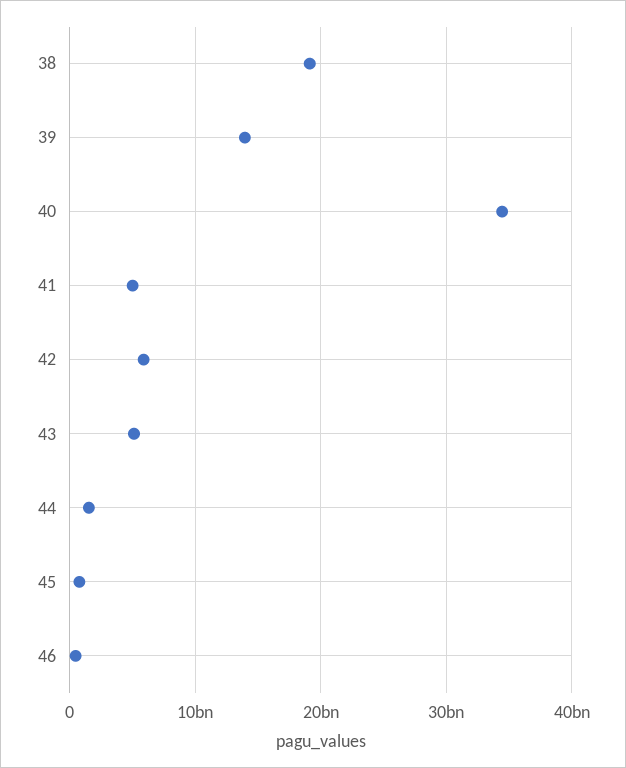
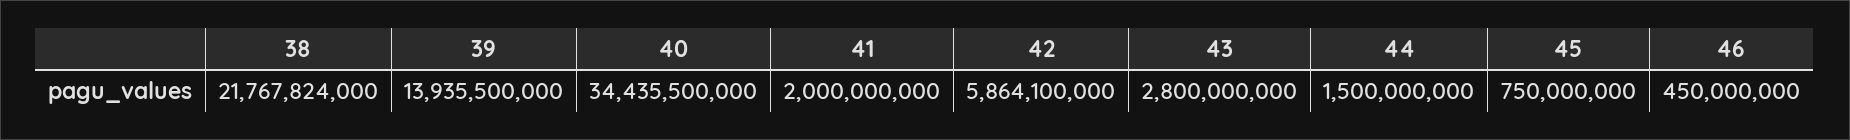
38: 19000000000 -> 21767824000
41: 5000000000 -> 2000000000
43: 5000000000 -> 2800000000

